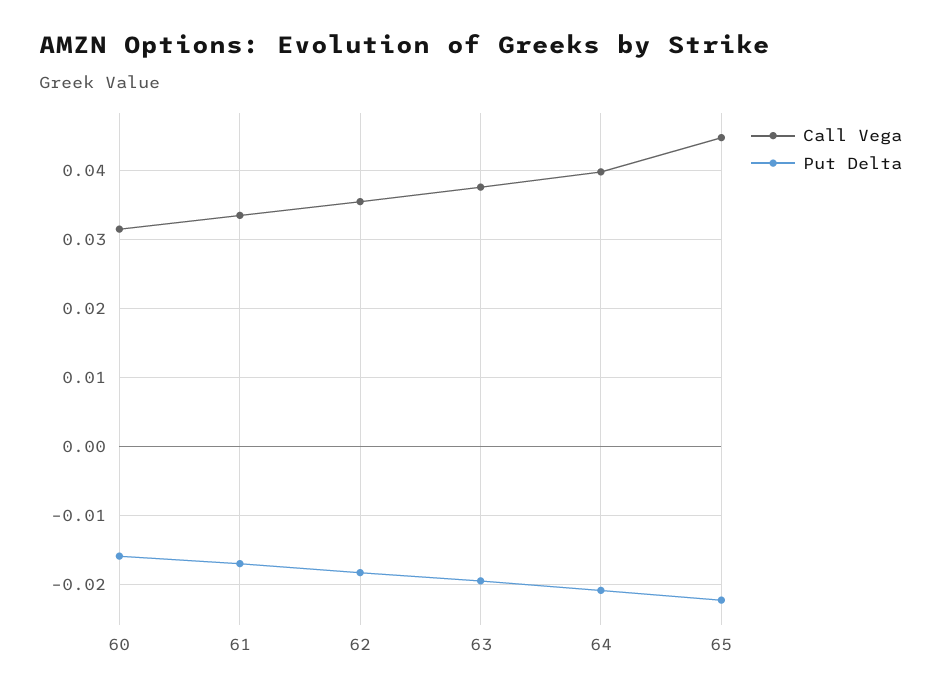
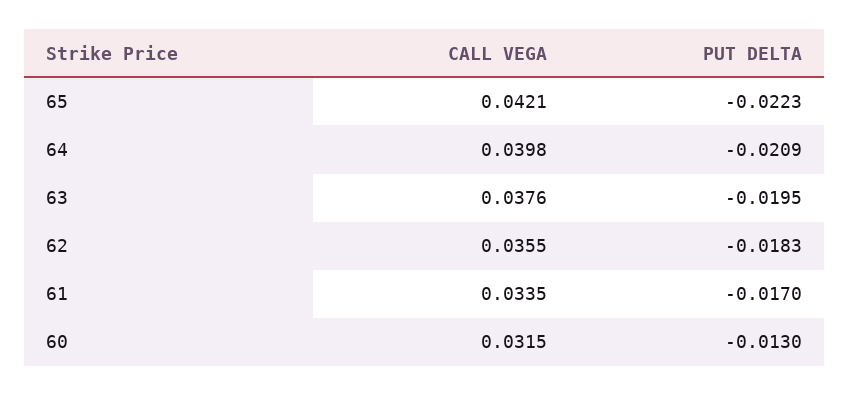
Put Delta, 60: -0.016 -> -0.013
Call Vega, 65: 0.045 -> 0.0421

